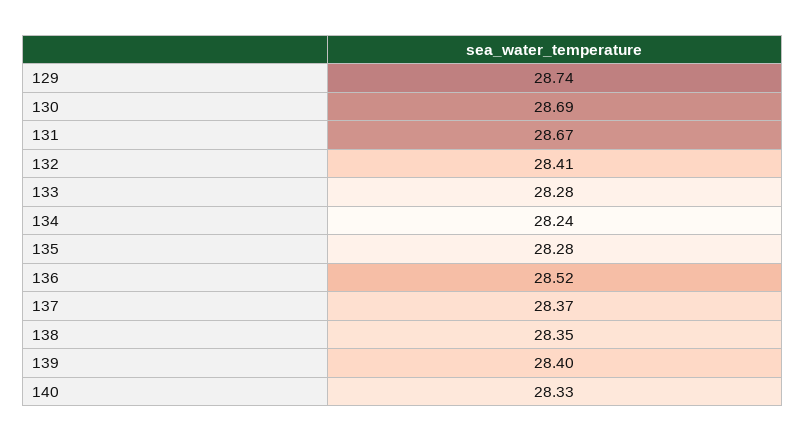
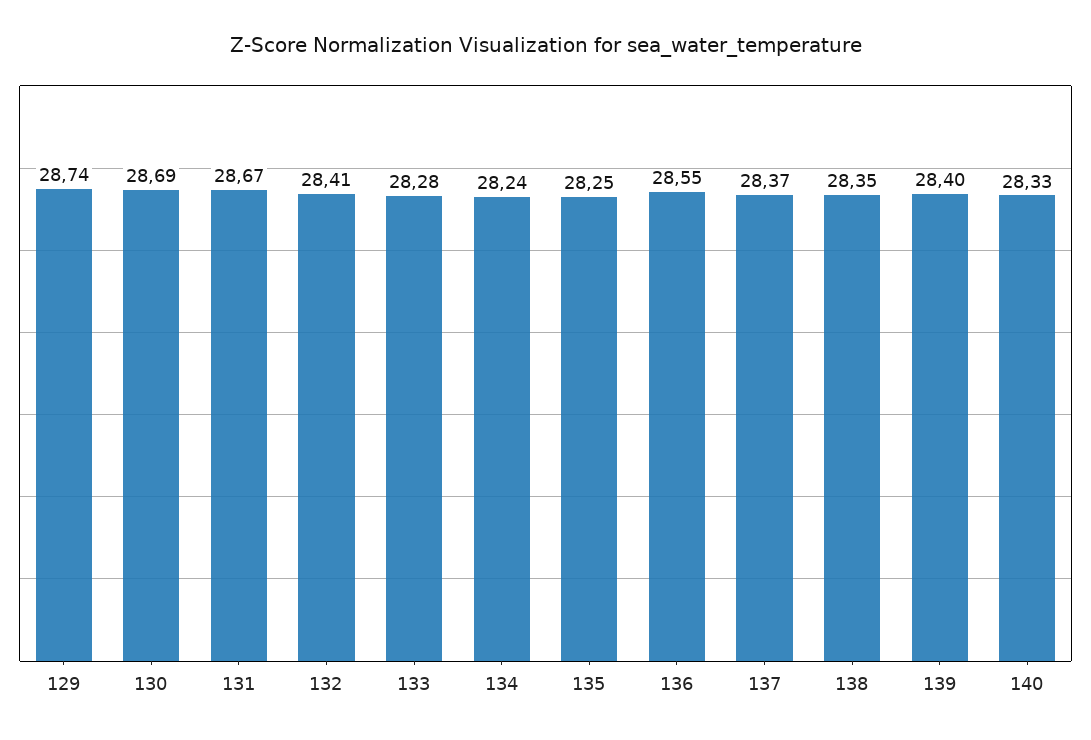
135: 28.28 -> 28.25
136: 28.52 -> 28.55

